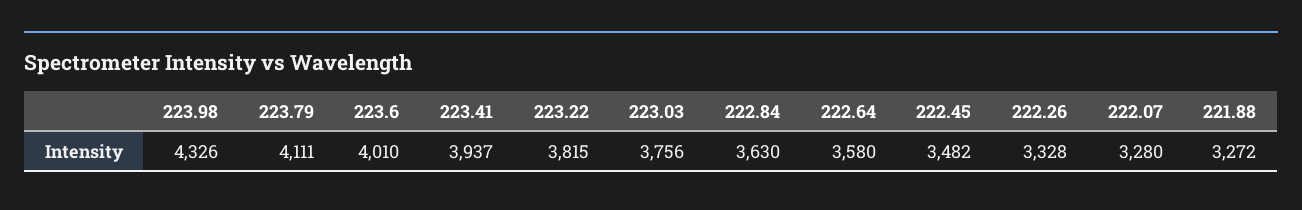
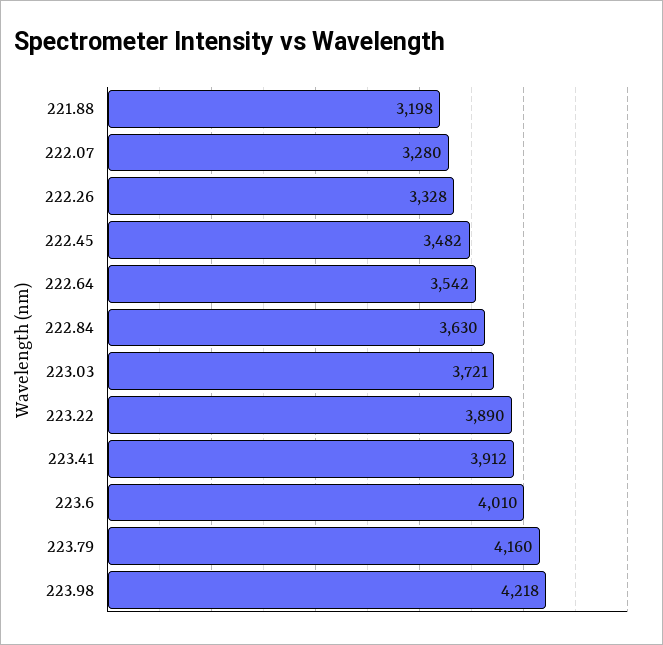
223.98: 4326 -> 4218
223.79: 4111 -> 4160
223.41: 3937 -> 3912
223.22: 3815 -> 3890
223.03: 3756 -> 3721
222.64: 3580 -> 3542
221.88: 3272 -> 3198

